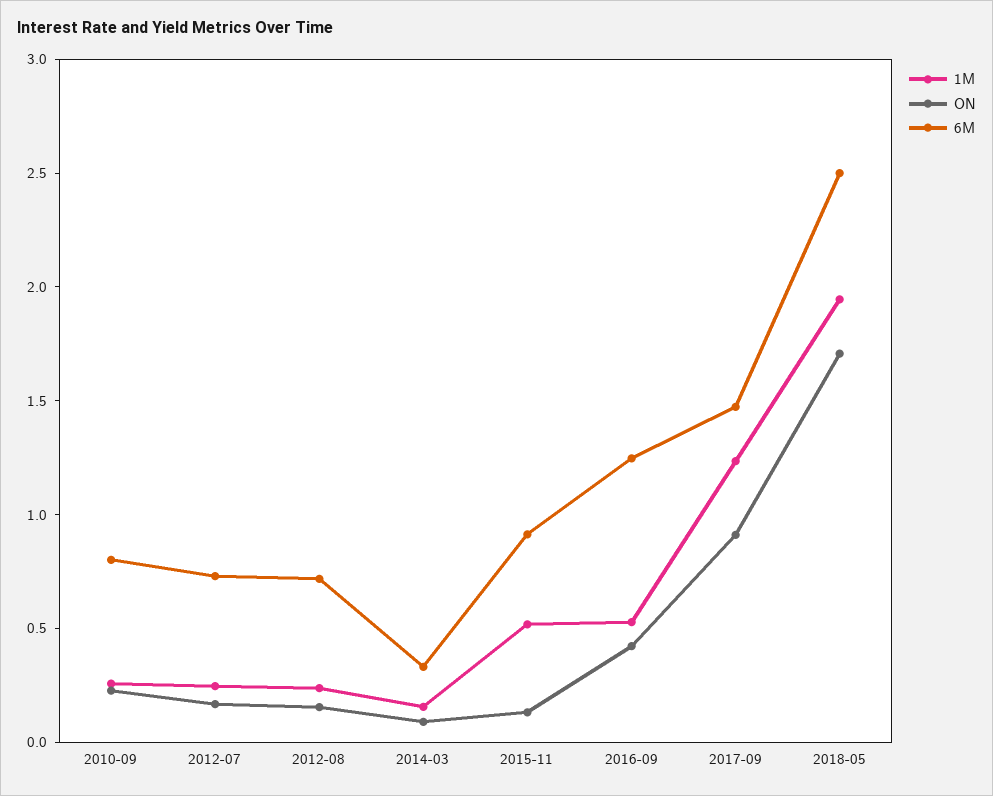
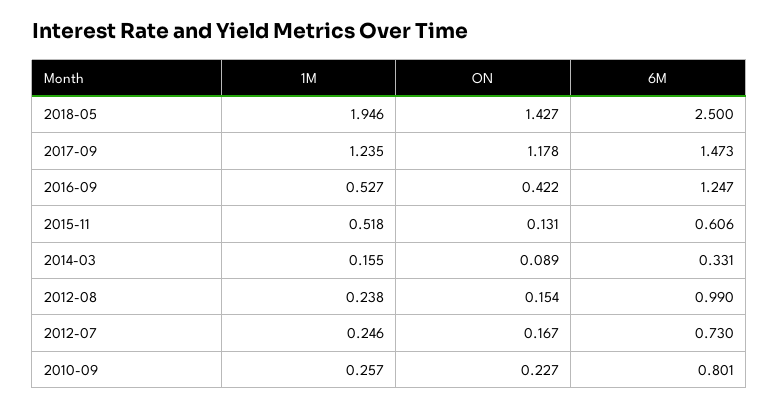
6M, 2012-08: 0.7 -> 0.99
6M, 2015-11: 0.9 -> 0.606
ON, 2017-09: 0.9 -> 1.178
ON, 2018-05: 1.7 -> 1.427

